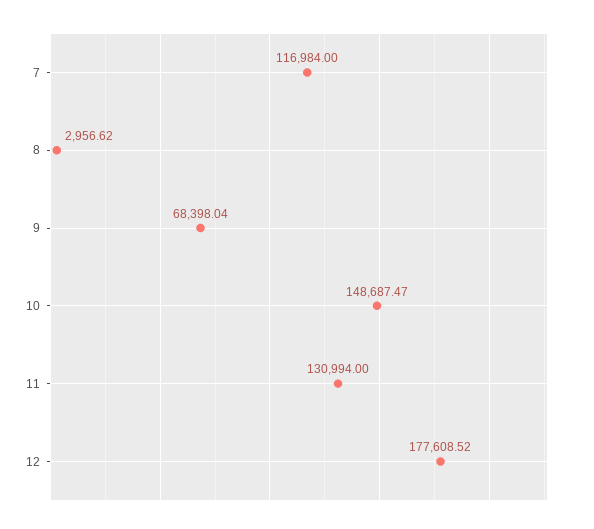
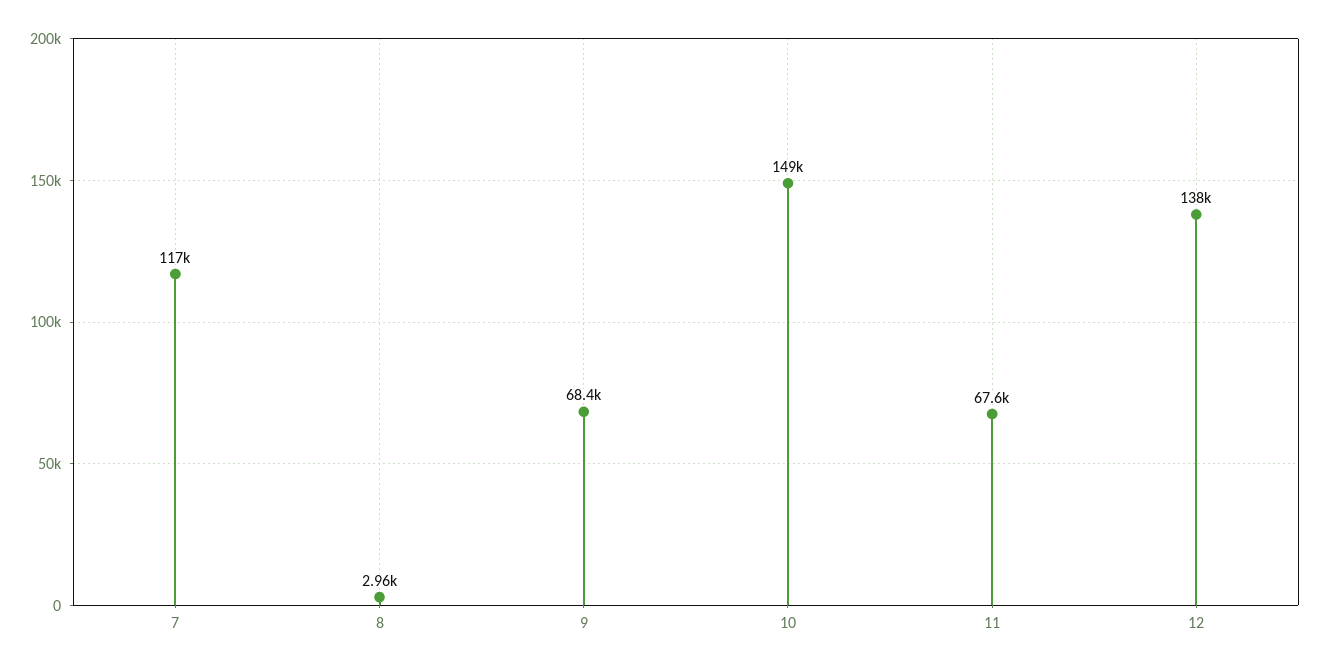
11: 130994 -> 67600
12: 177608.52 -> 138000

